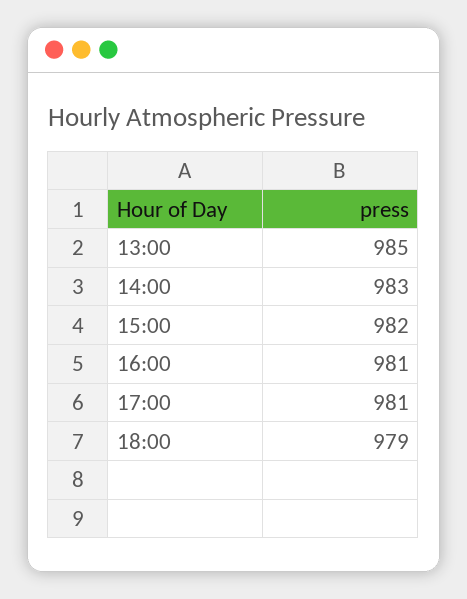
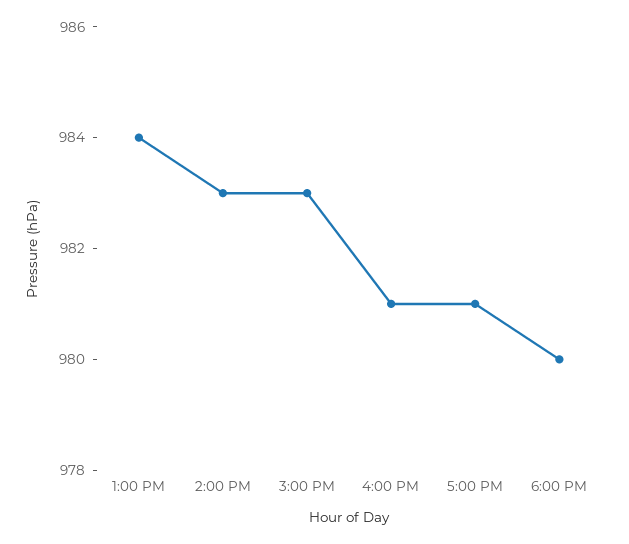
13:00: 985 -> 984
15:00: 982 -> 983
18:00: 979 -> 980

